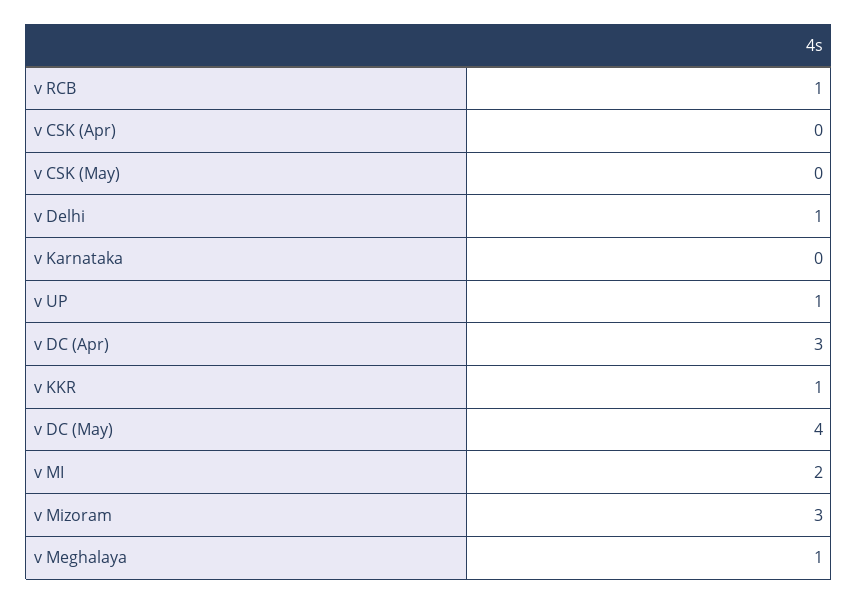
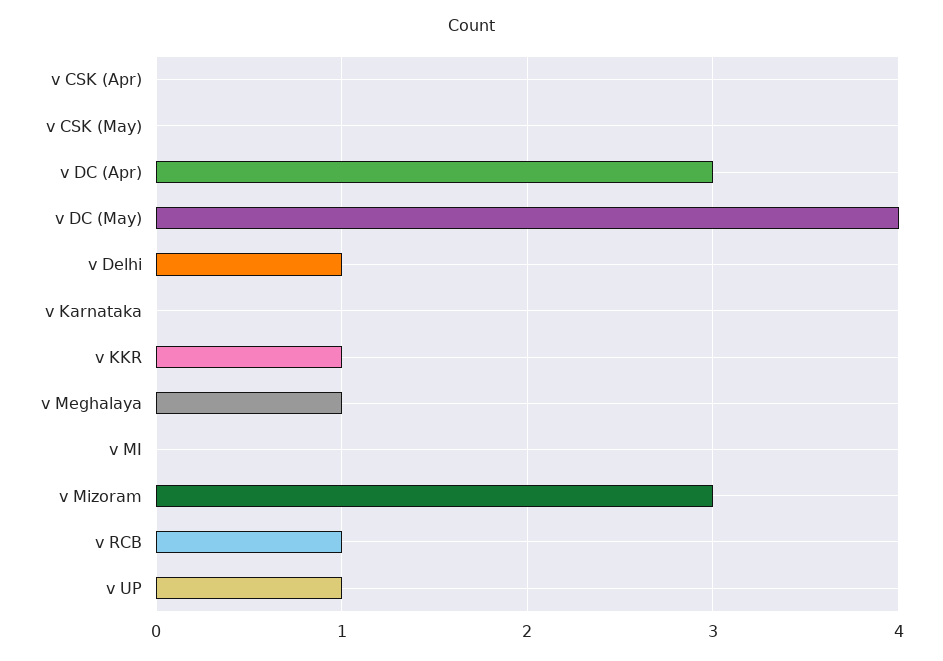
v MI: 2 -> 0

